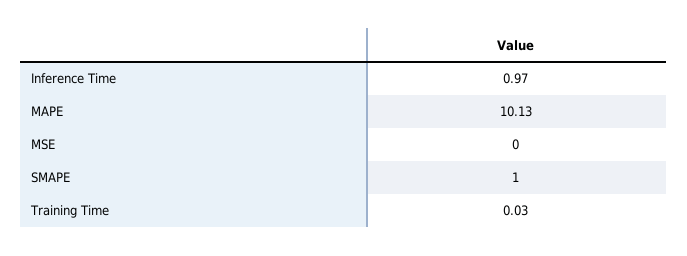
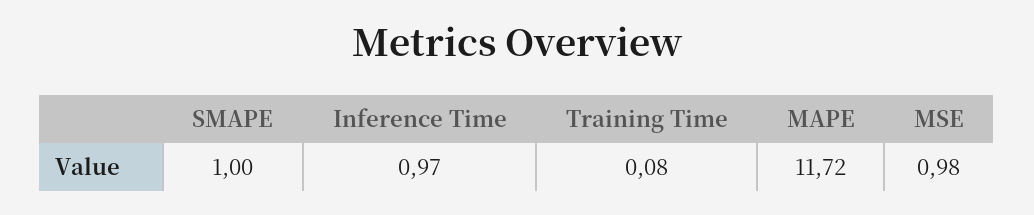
MAPE: 10.13 -> 11.72
MSE: 0 -> 0.98
Training Time: 0.03 -> 0.08

